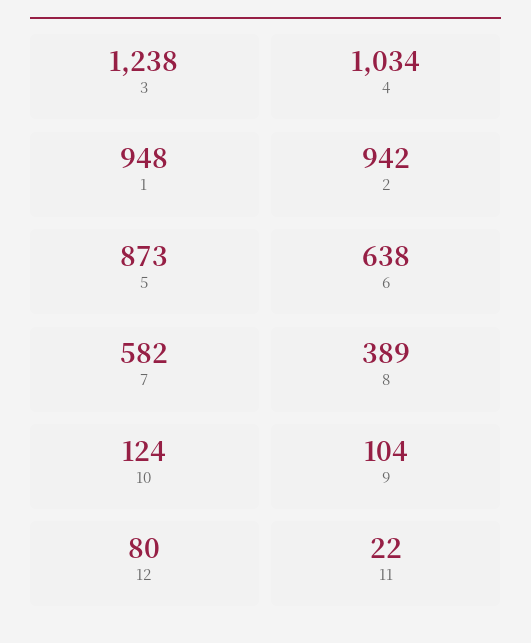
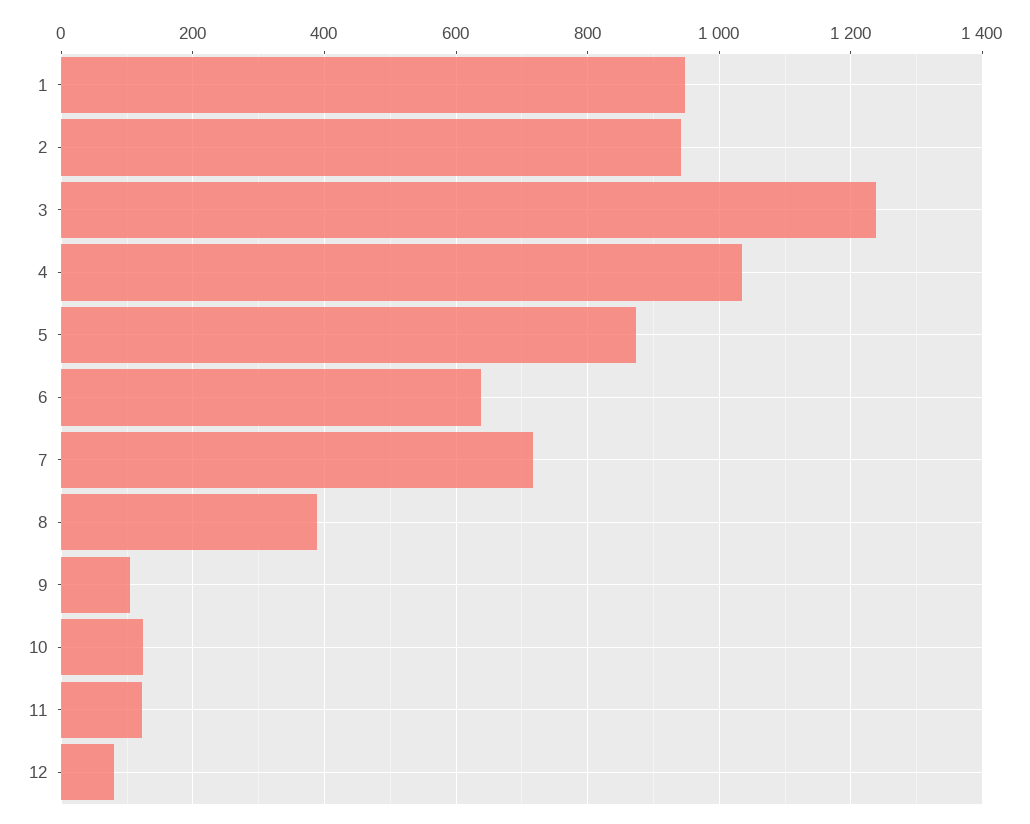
7: 582 -> 720
11: 22 -> 120

